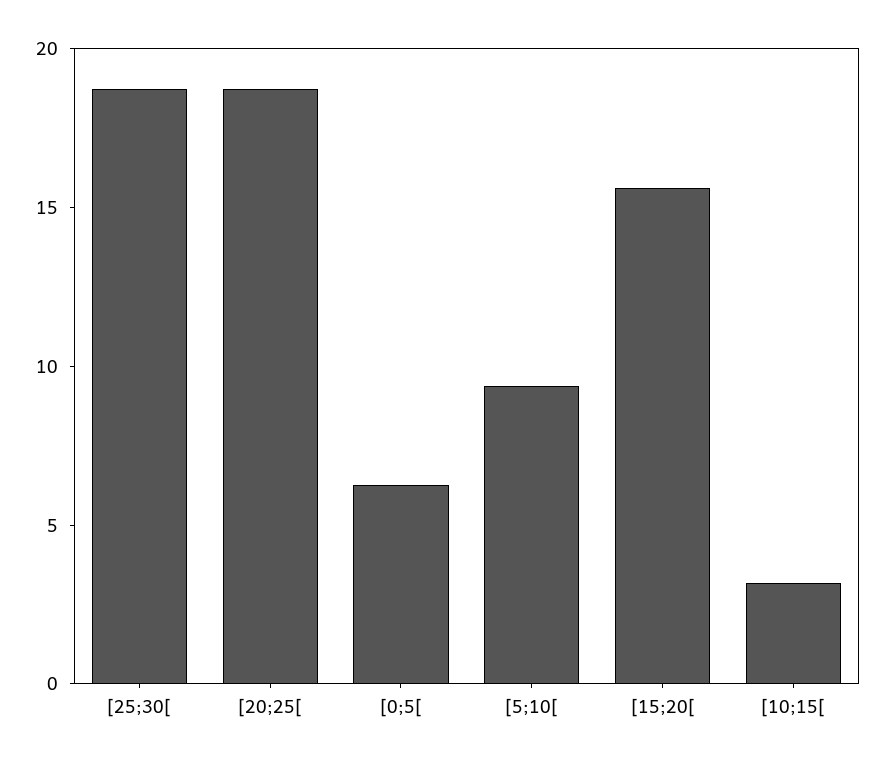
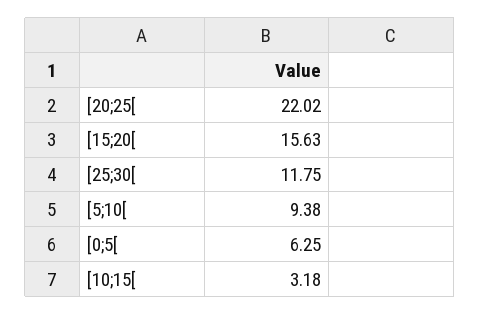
[25;30[: 19 -> 11.75
[20;25[: 19 -> 22.02

